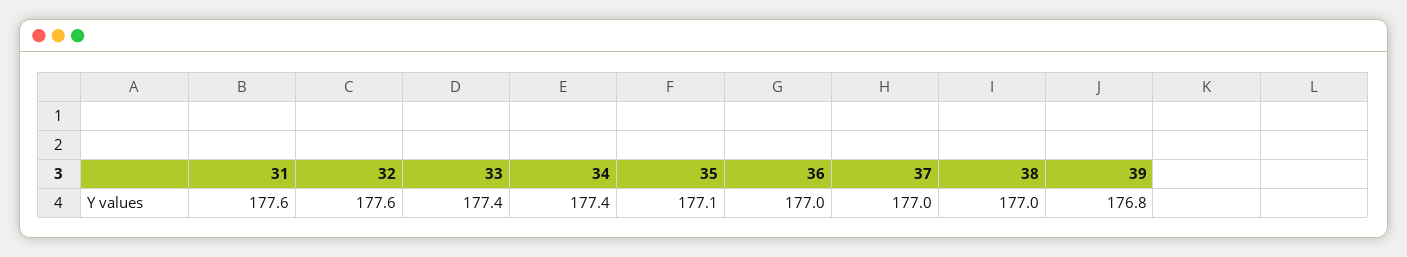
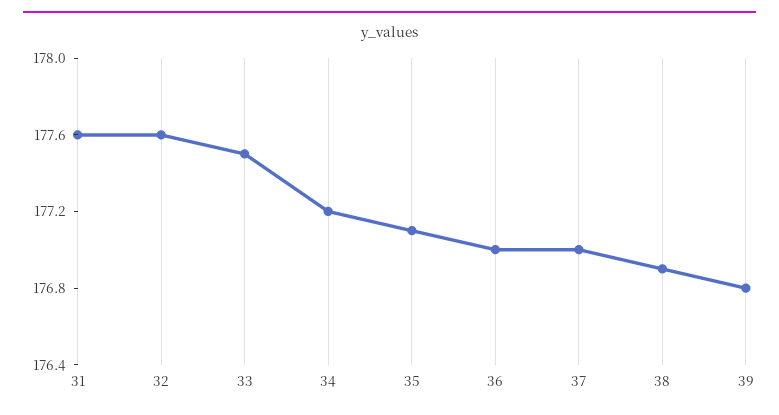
33: 177.4 -> 177.5
34: 177.4 -> 177.2
38: 177 -> 176.9

